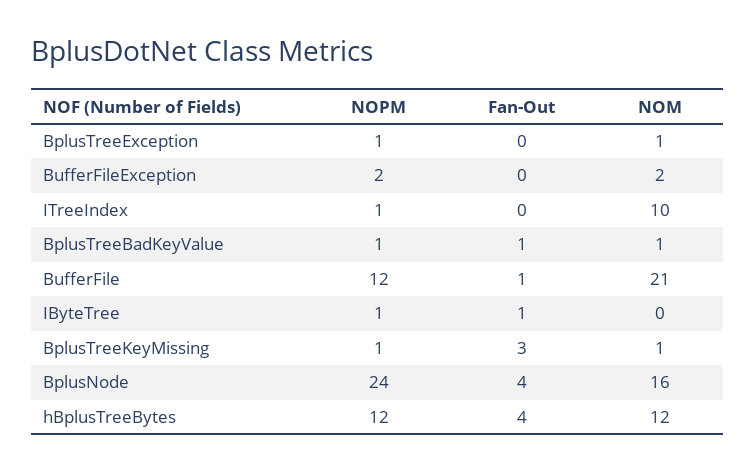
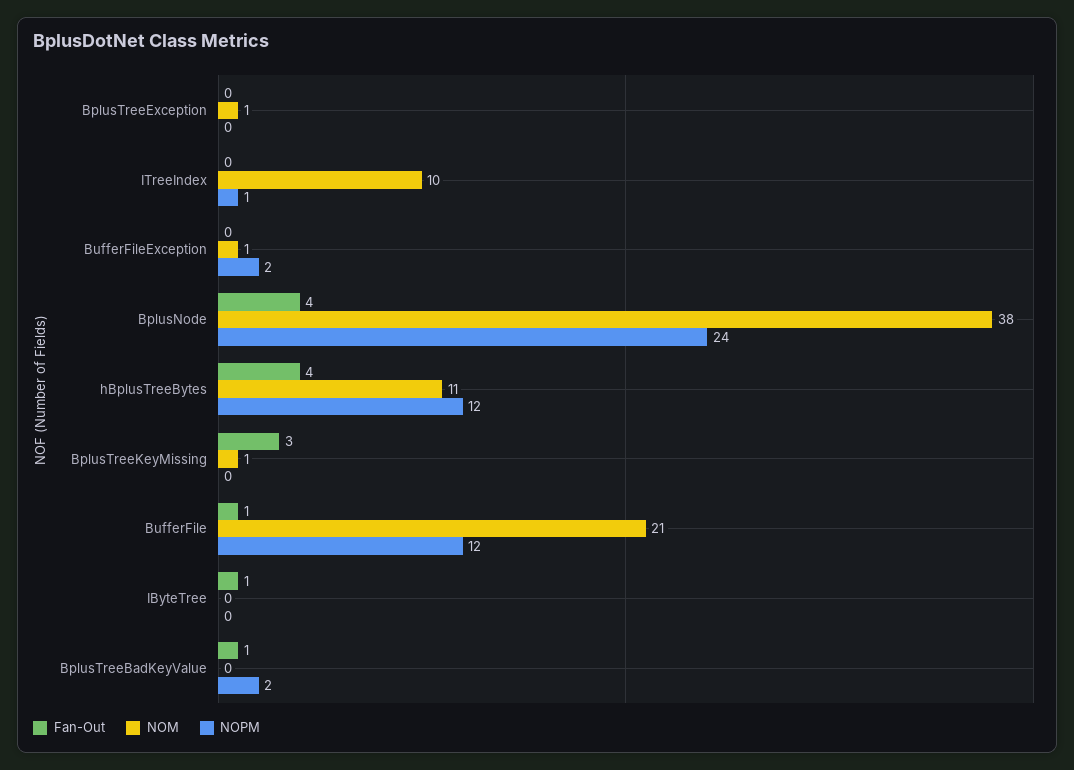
NOPM, BplusTreeException: 1 -> 0
NOM, BufferFileException: 2 -> 1
NOPM, BplusTreeBadKeyValue: 1 -> 2
NOM, BplusTreeBadKeyValue: 1 -> 0
NOPM, IByteTree: 1 -> 0
NOPM, BplusTreeKeyMissing: 1 -> 0
NOM, BplusNode: 16 -> 38
NOM, hBplusTreeBytes: 12 -> 11

